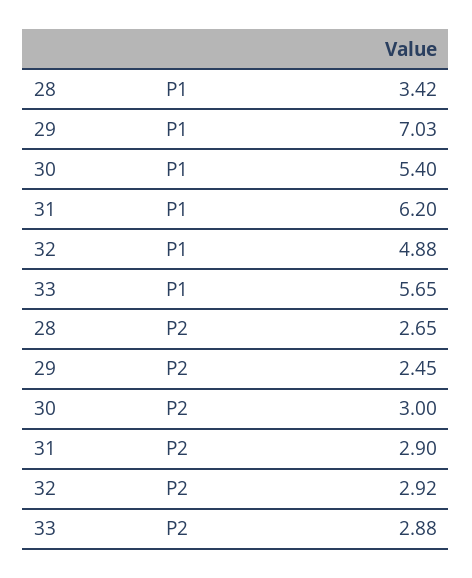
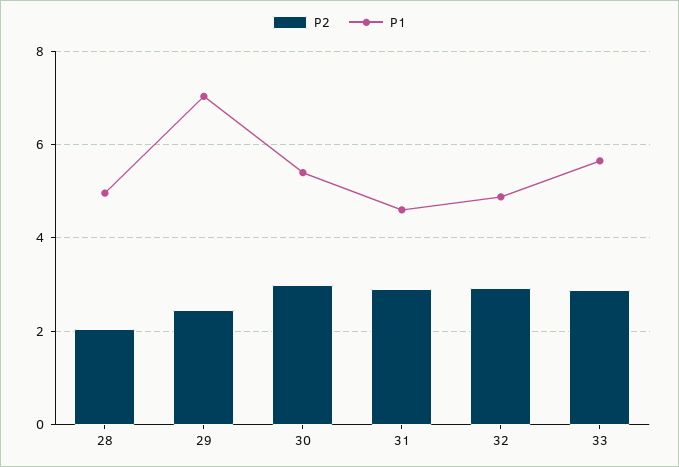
P1, 28: 3.42 -> 5
P1, 31: 6.2 -> 4.6
P2, 28: 2.65 -> 2

